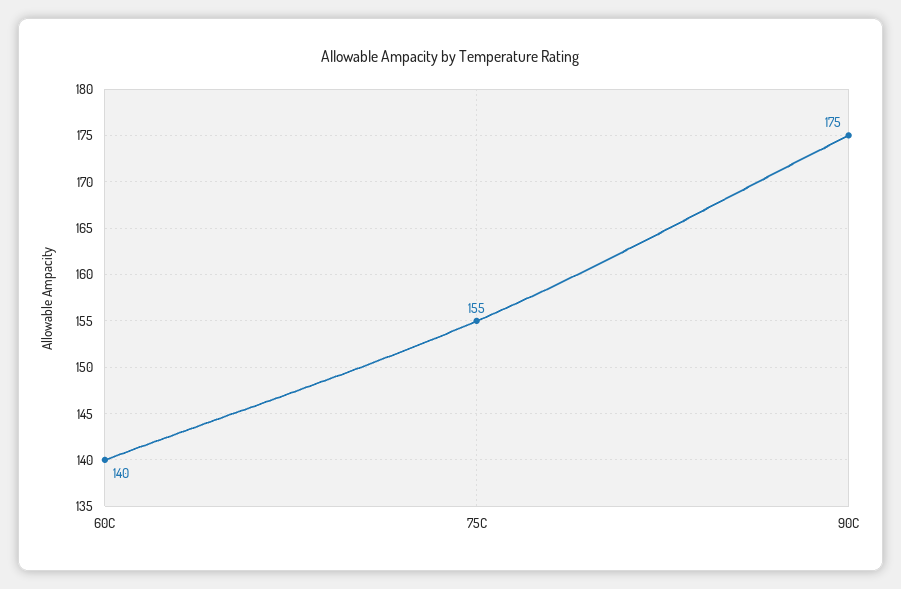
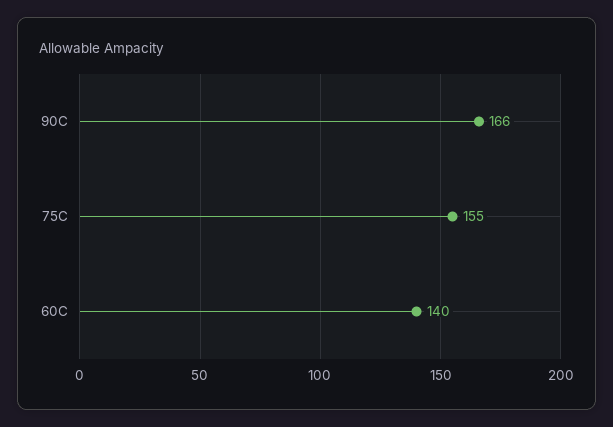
90C: 175 -> 166

